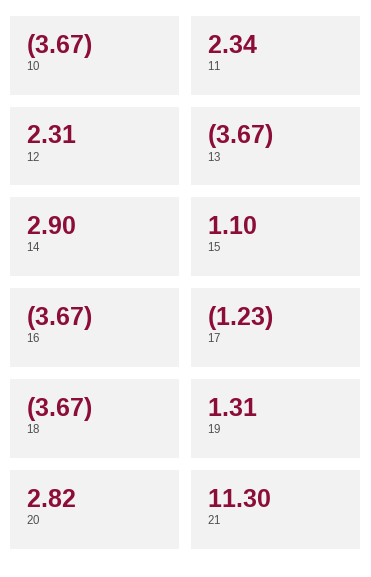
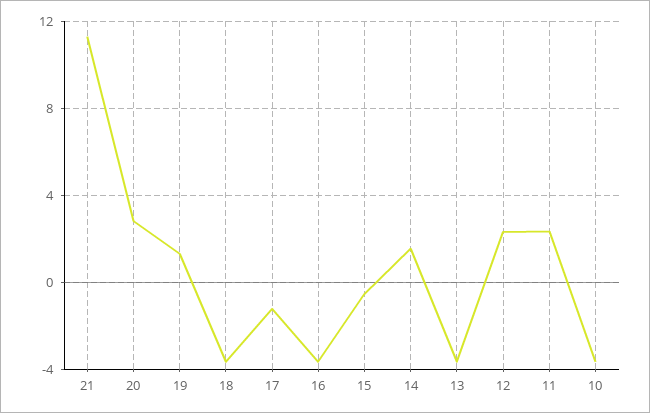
14: 2.9 -> 1.5
15: 1.1 -> -0.5

